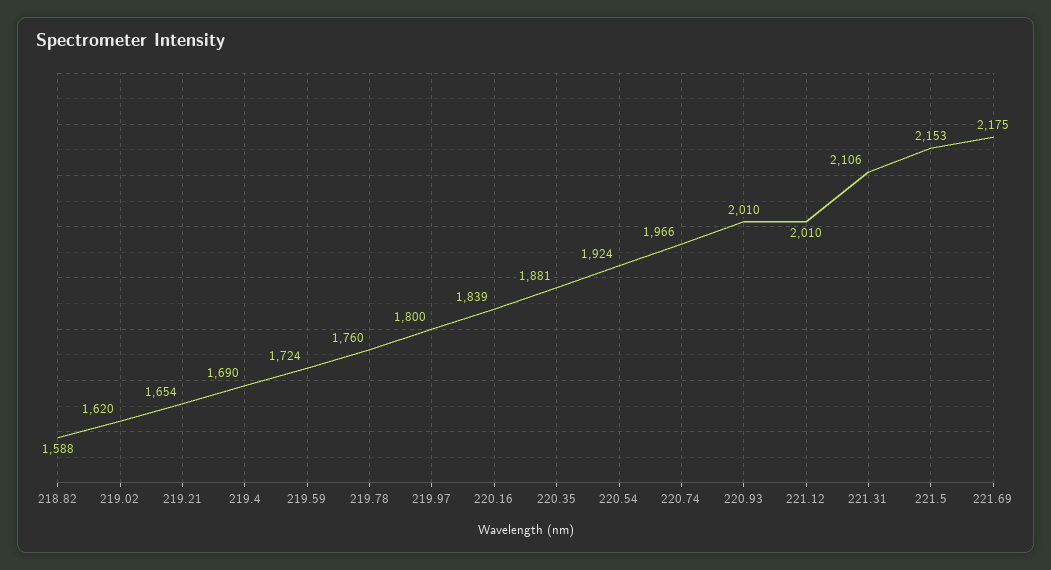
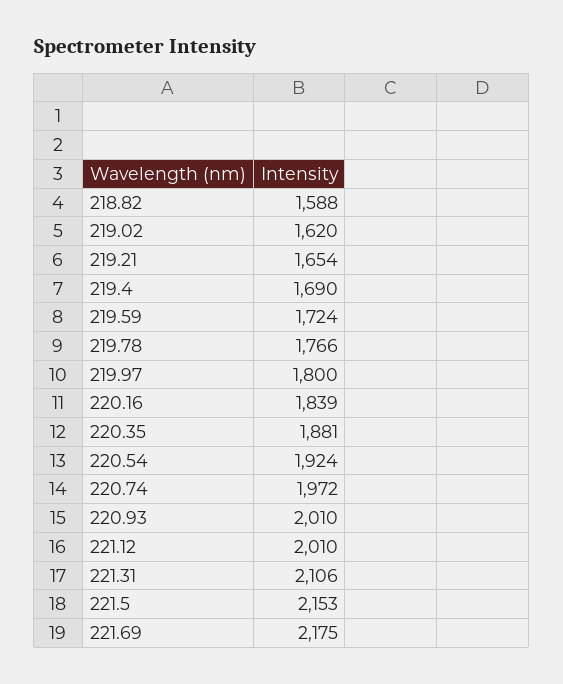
219.78: 1760 -> 1766
220.74: 1966 -> 1972

